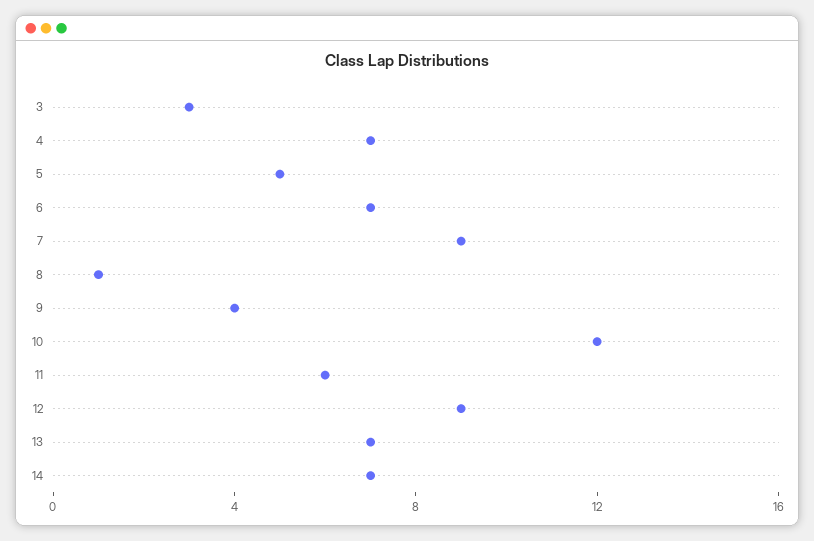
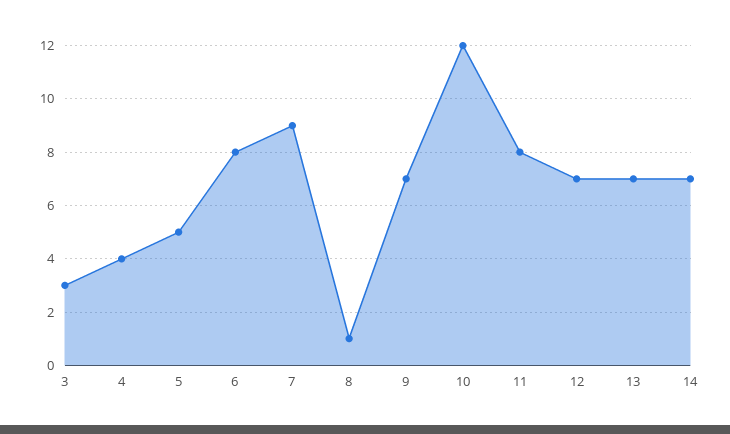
4: 7 -> 4
6: 7 -> 8
9: 4 -> 7
11: 6 -> 8
12: 9 -> 7

